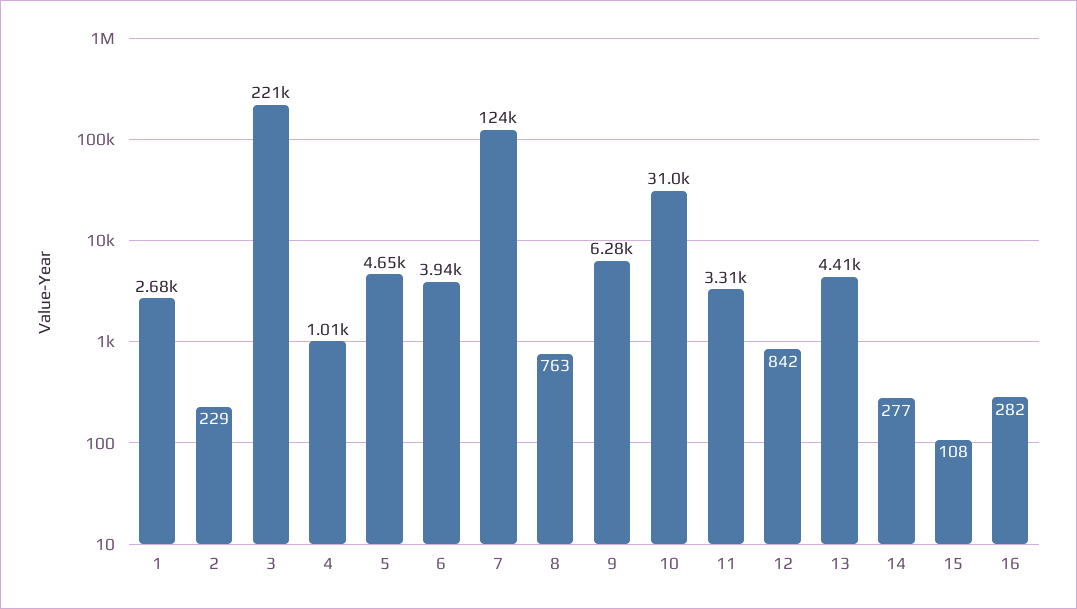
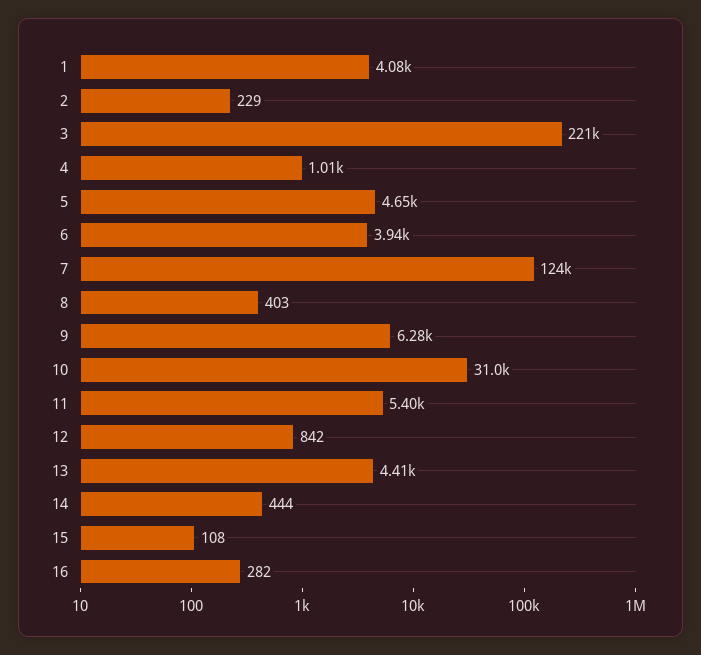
1: 2680 -> 4080
8: 763 -> 403
11: 3310 -> 5400
14: 277 -> 444

